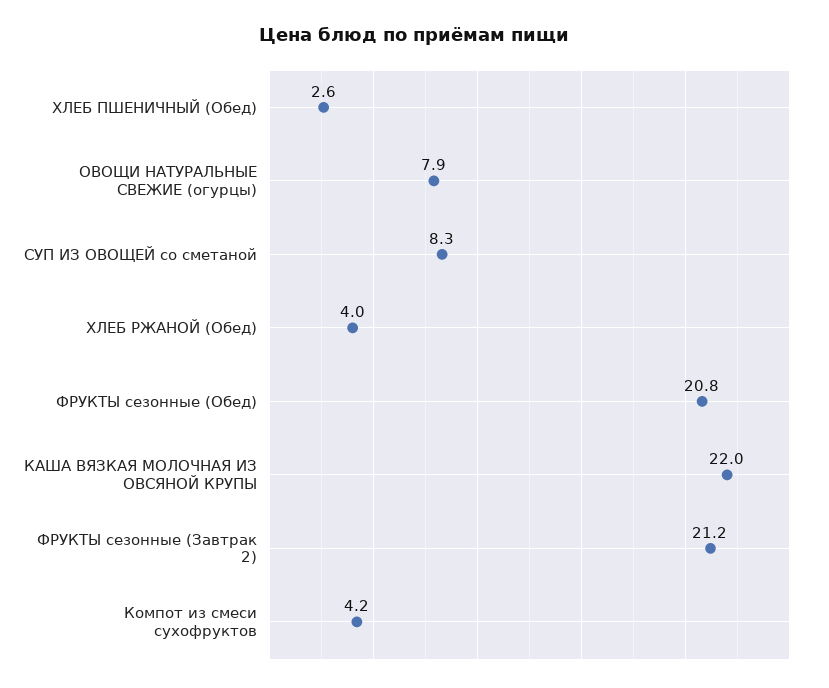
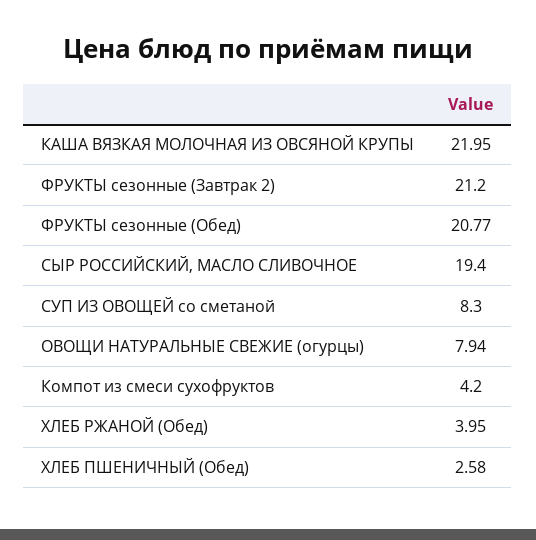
СЫР РОССИЙСКИЙ, МАСЛО СЛИВОЧНОЕ: none -> 19.4

